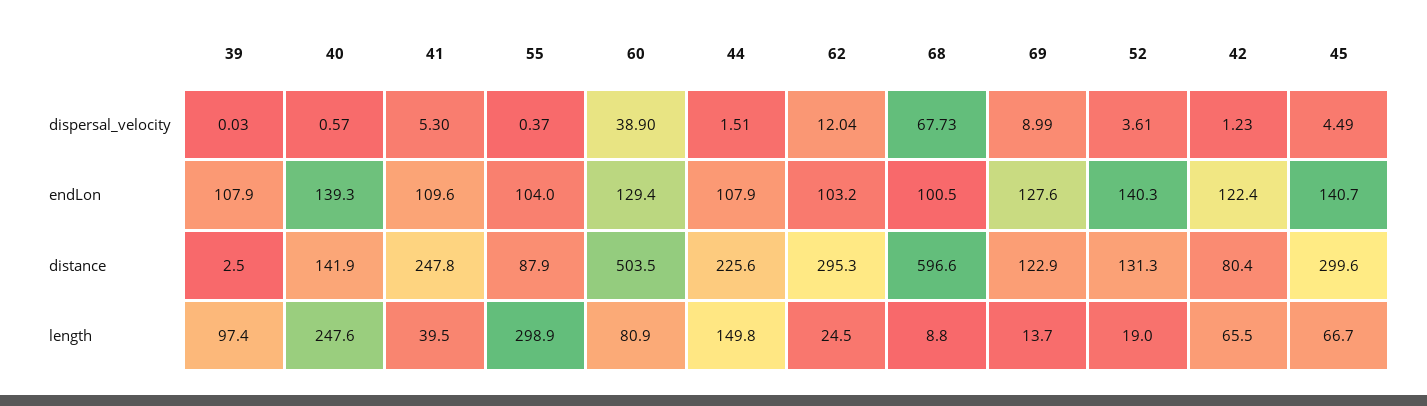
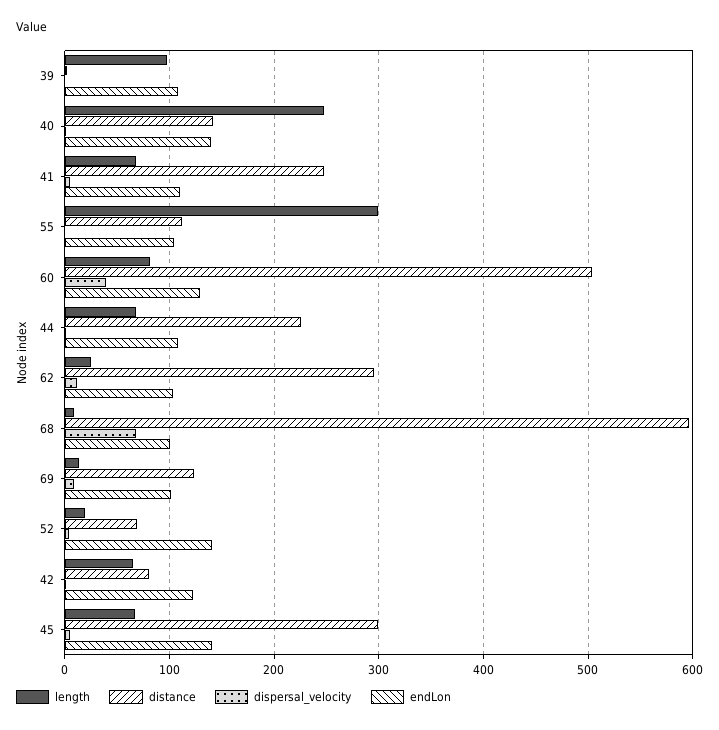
endLon, 69: 127.6 -> 100
distance, 55: 87.9 -> 110
distance, 52: 131.3 -> 70
length, 41: 39.5 -> 70
length, 44: 149.8 -> 70

